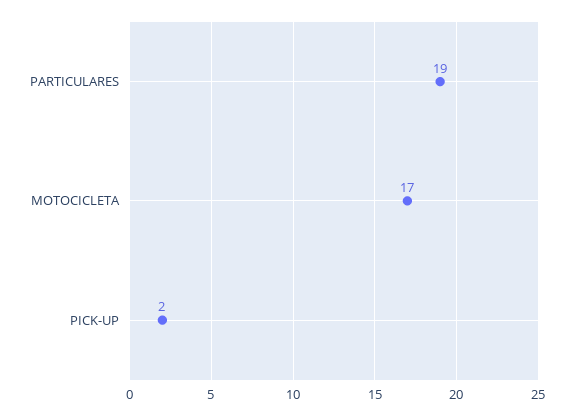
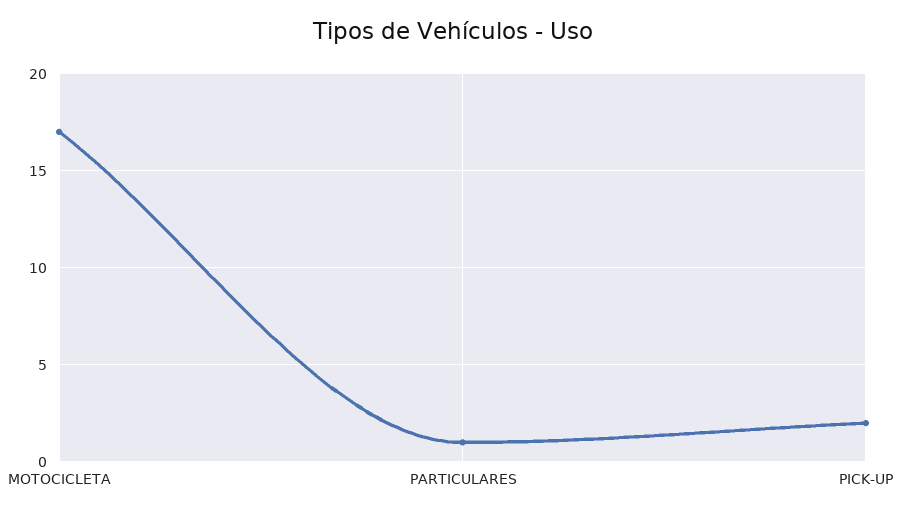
PARTICULARES: 19 -> 1

